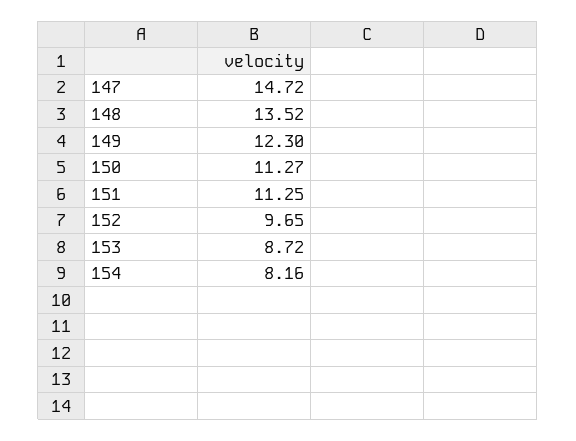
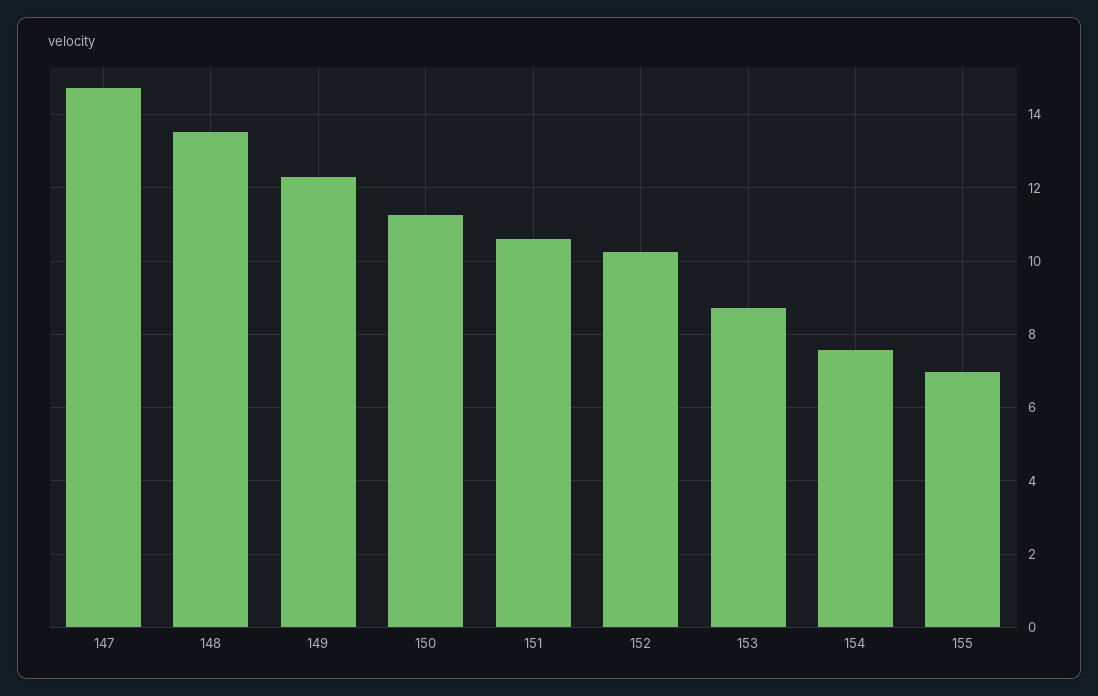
151: 11.25 -> 10.6
152: 9.65 -> 10.2
154: 8.16 -> 7.6
155: none -> 7

